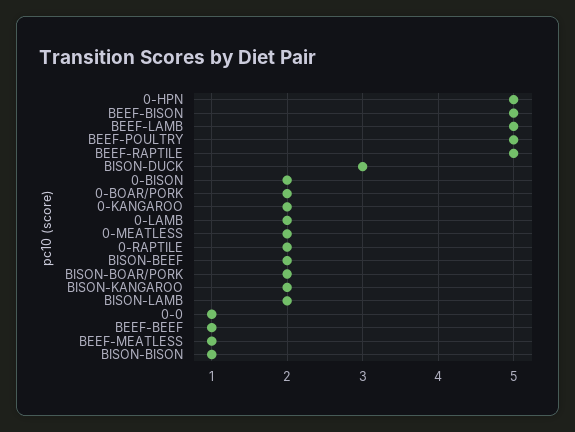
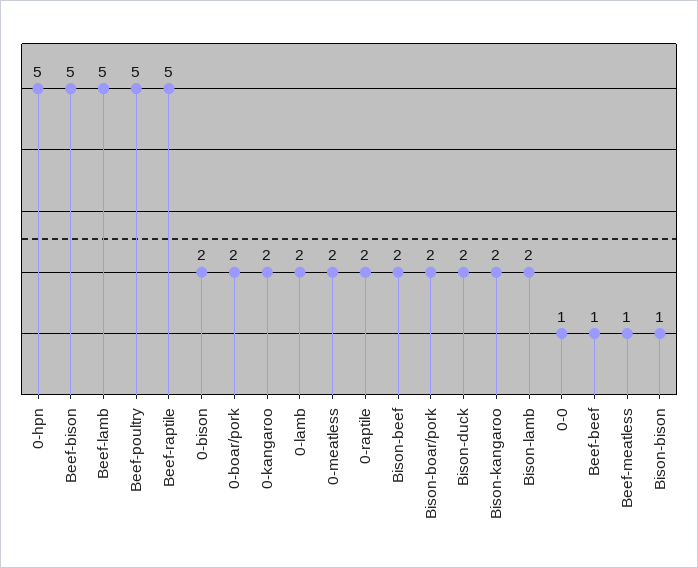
BISON-DUCK: 3 -> 2

